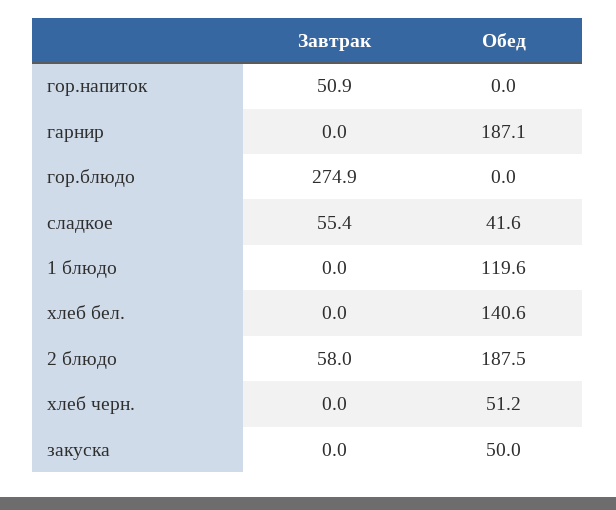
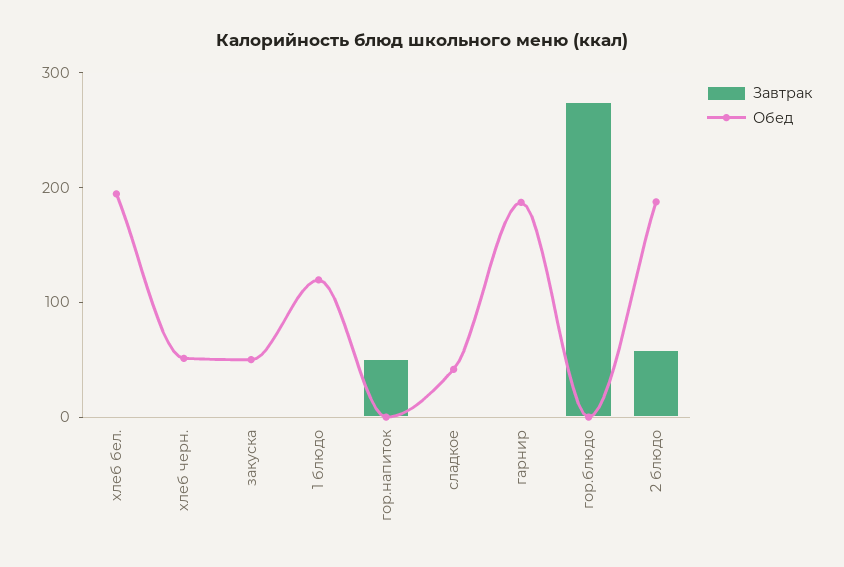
Завтрак, сладкое: 55.4 -> 0
Обед, хлеб бел.: 140.6 -> 200

